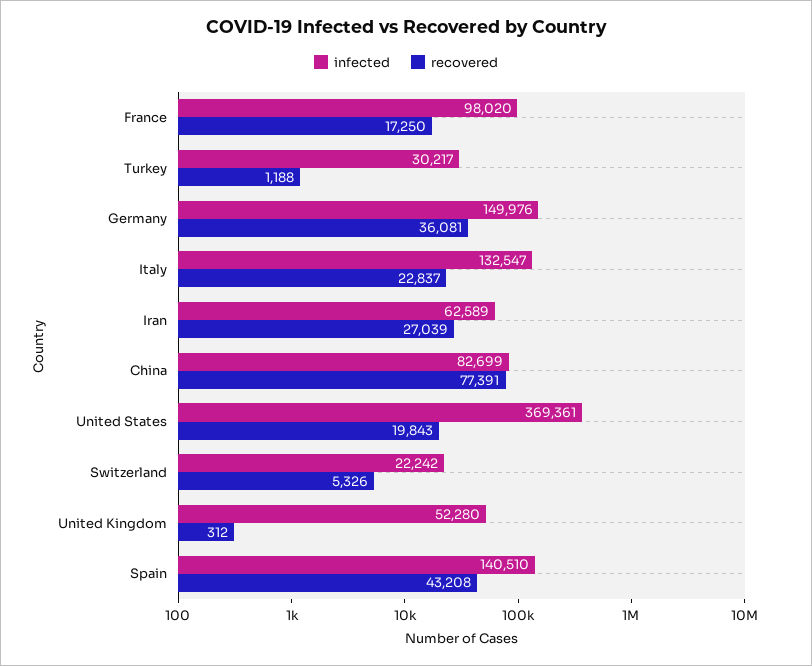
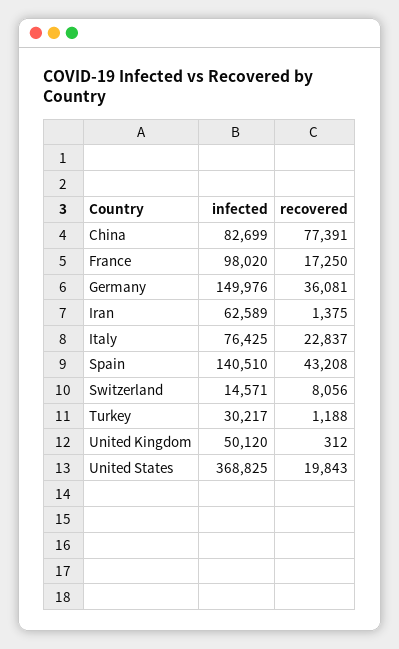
infected, Italy: 132547 -> 76425
recovered, Iran: 27039 -> 1375
infected, United States: 369361 -> 368825
infected, Switzerland: 22242 -> 14571
recovered, Switzerland: 5326 -> 8056
infected, United Kingdom: 52280 -> 50120

